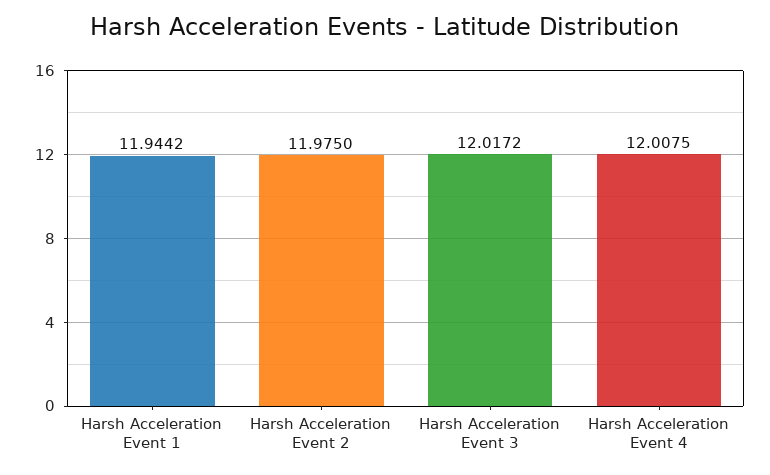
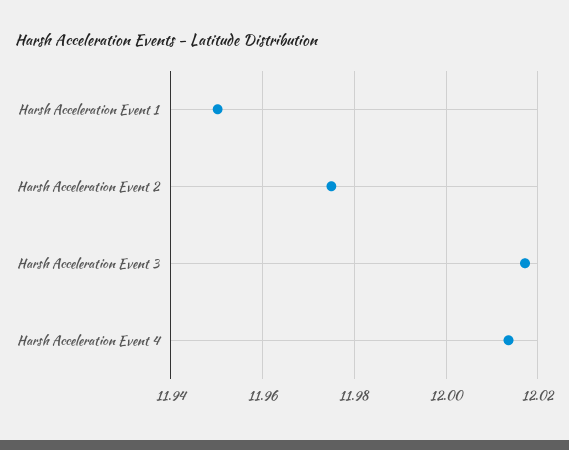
Harsh Acceleration Event 1: 11.9442 -> 11.95
Harsh Acceleration Event 4: 12.0075 -> 12.014

